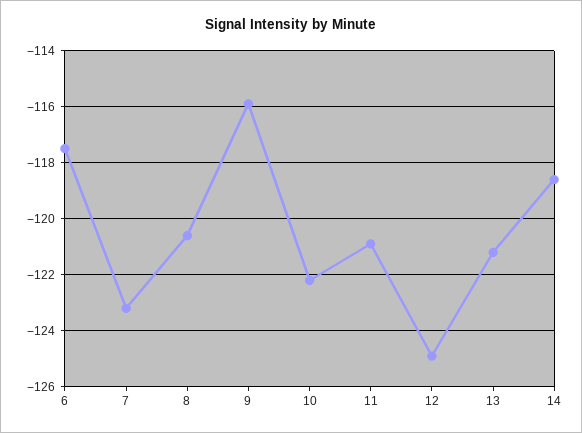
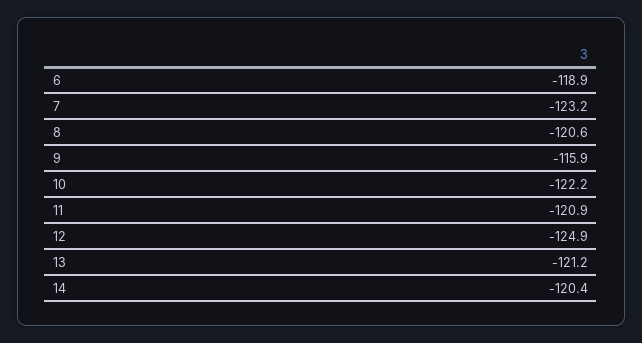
6: -117.5 -> -118.9
14: -118.5 -> -120.4

